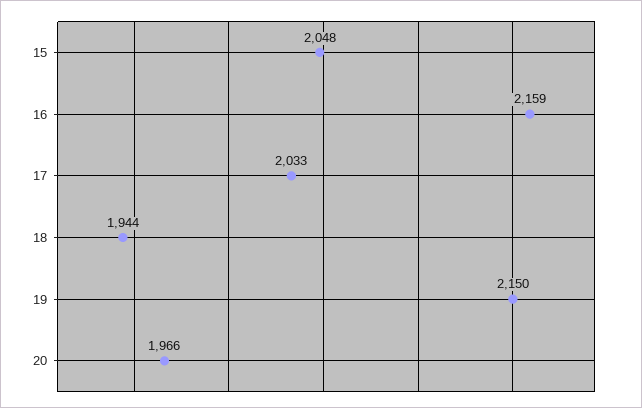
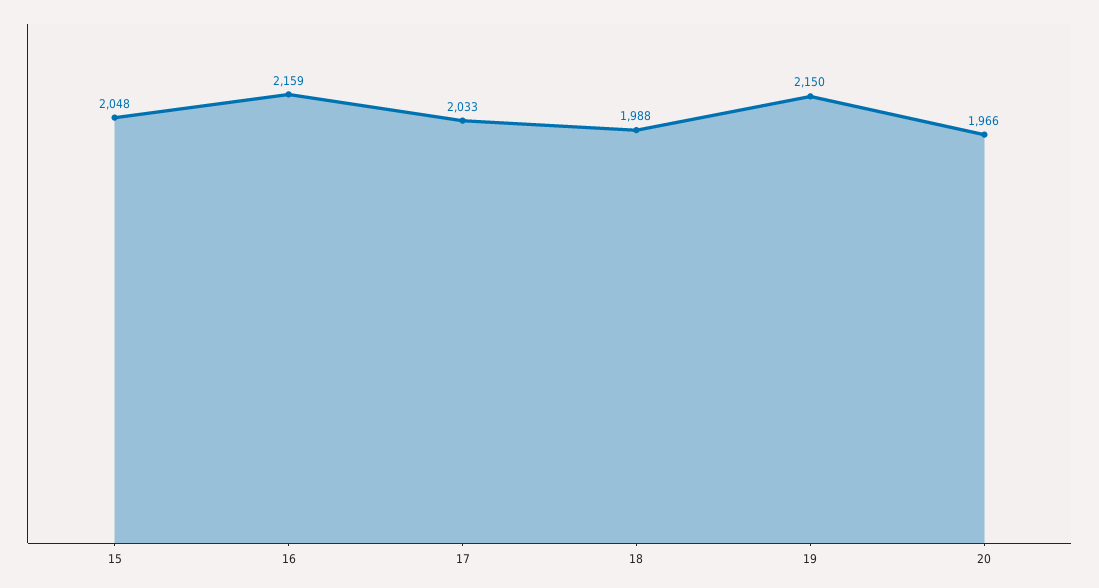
18: 1944 -> 1988

